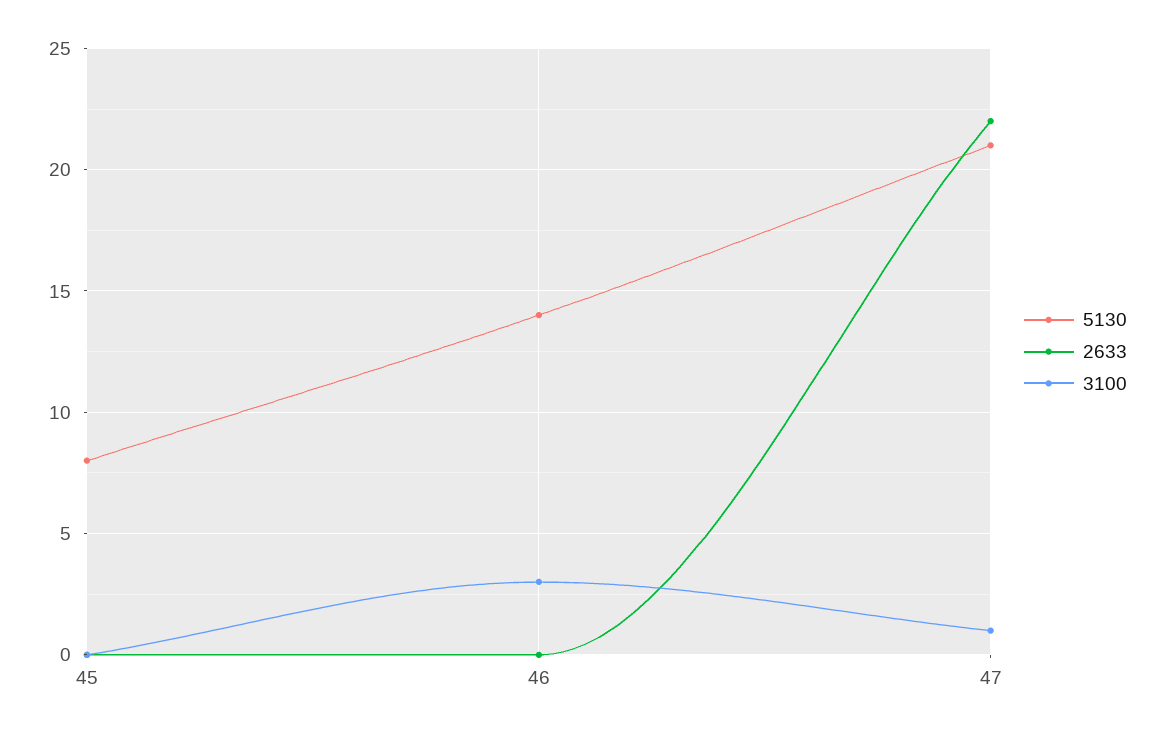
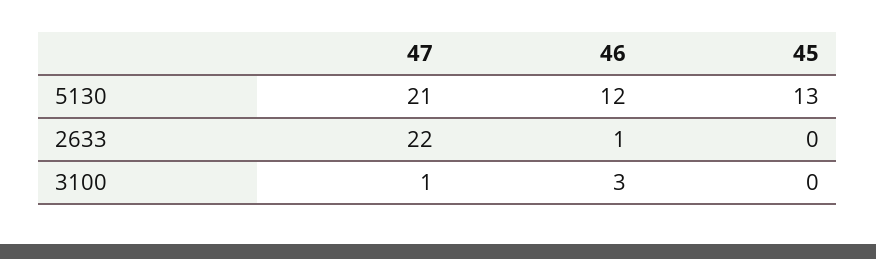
5130, 45: 8 -> 13
5130, 46: 14 -> 12
2633, 46: 0 -> 1

